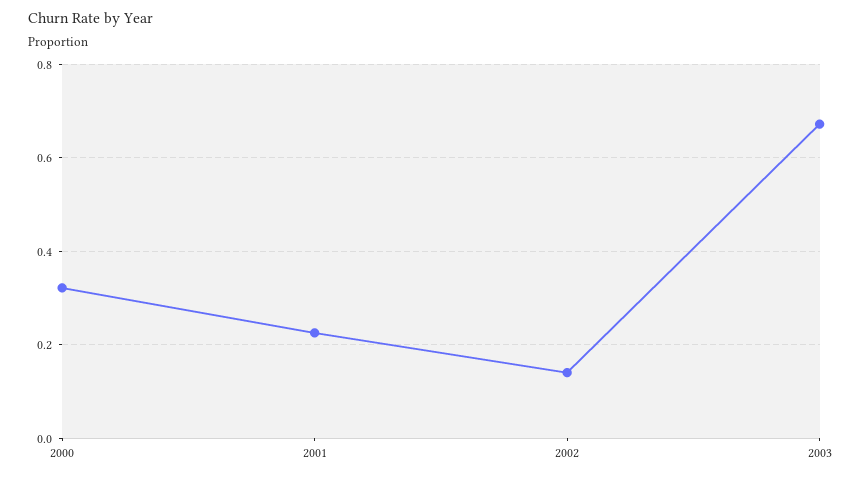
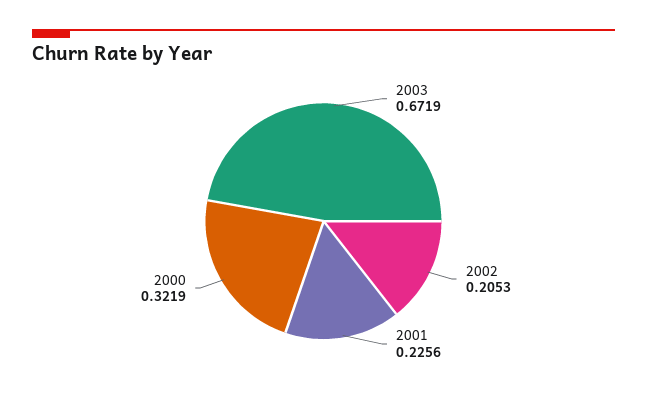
2002: 0.14 -> 0.2053

